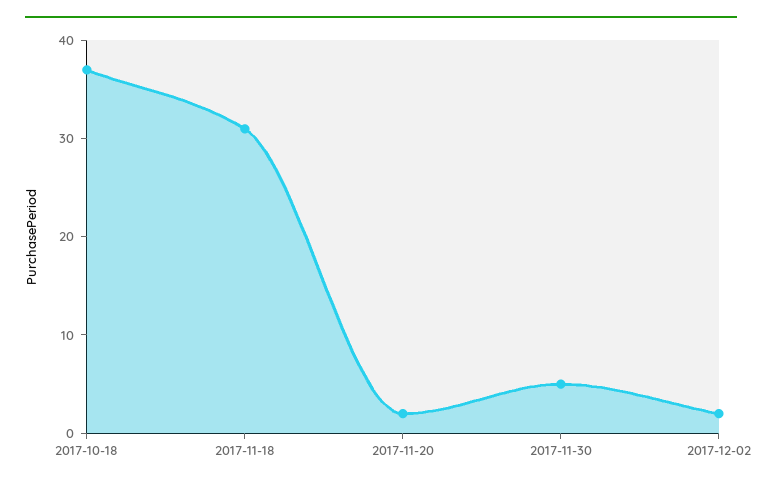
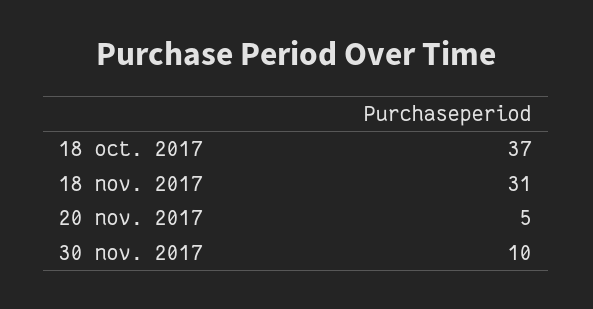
2017-11-20: 2 -> 5
2017-11-30: 5 -> 10
2017-12-02: 2 -> none

